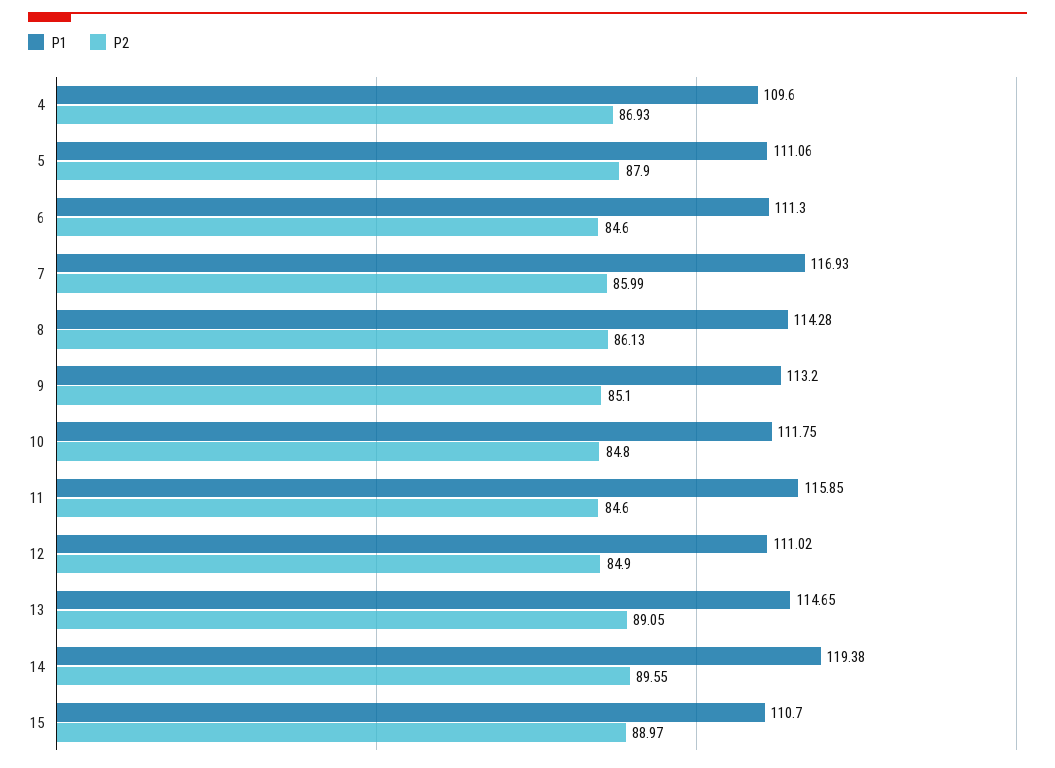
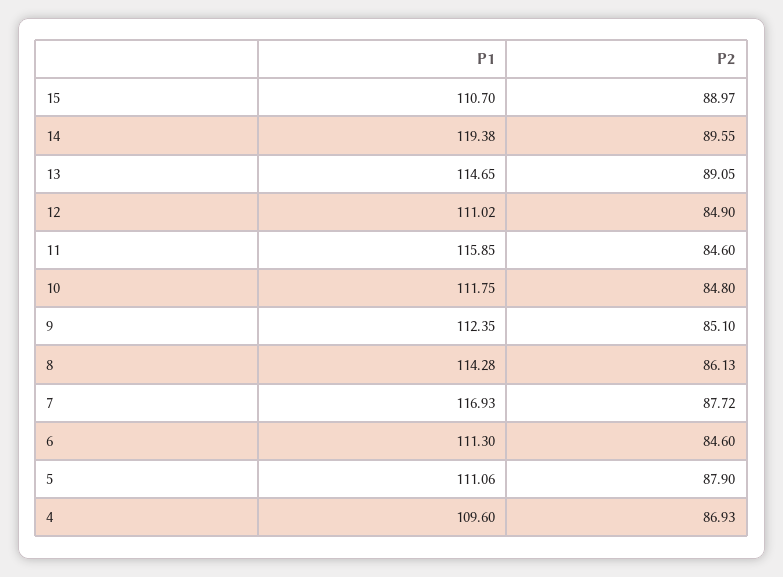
P2, 7: 85.99 -> 87.72
P1, 9: 113.2 -> 112.35

